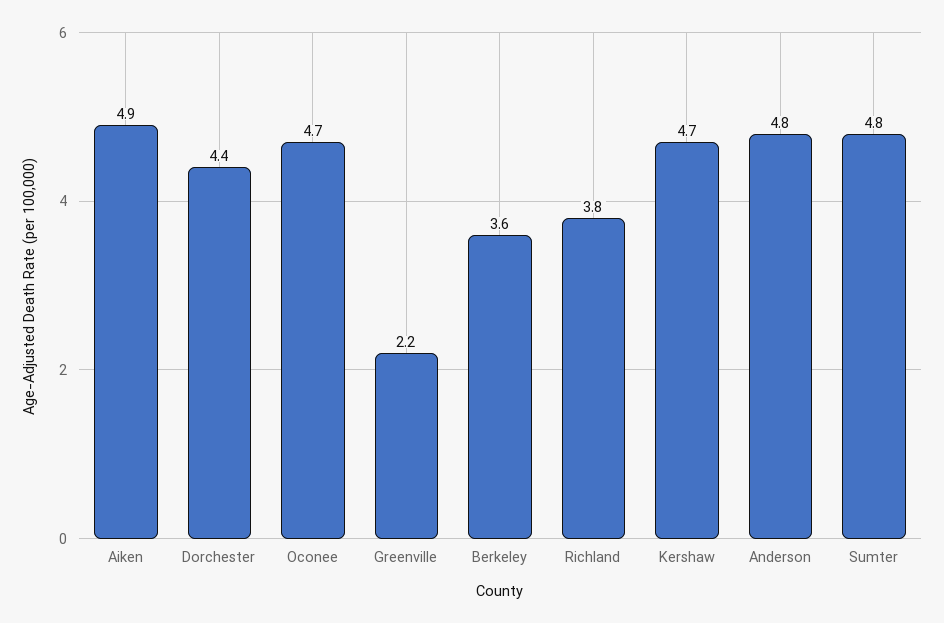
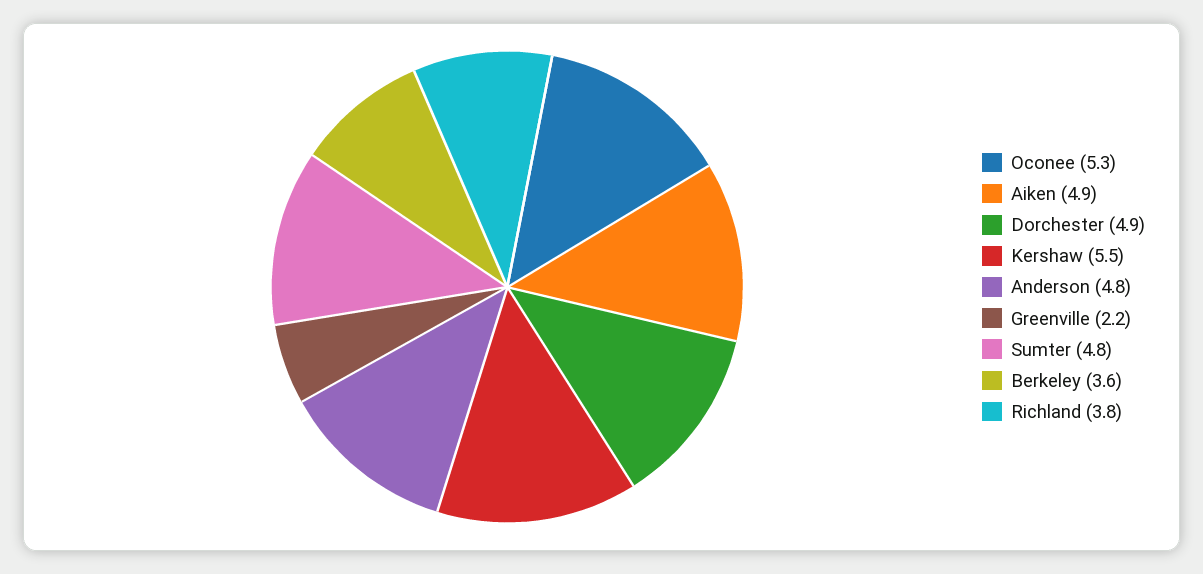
Dorchester: 4.4 -> 4.9
Oconee: 4.7 -> 5.3
Kershaw: 4.7 -> 5.5

